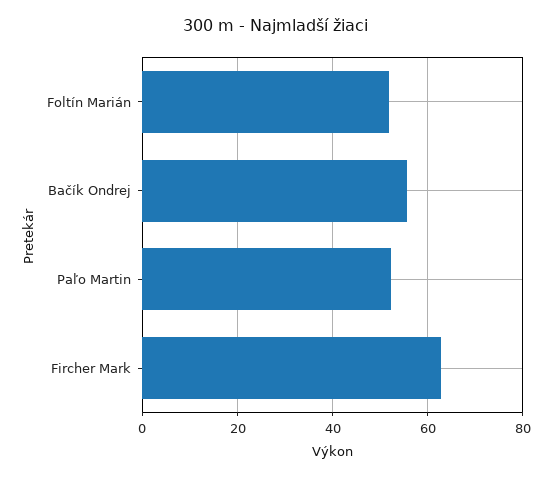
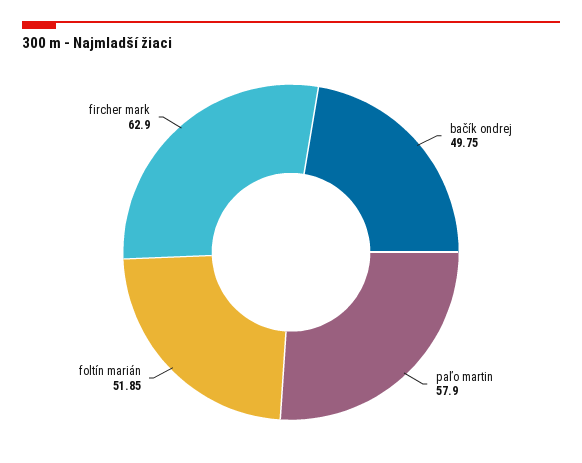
Bačík Ondrej: 56 -> 49.75
Paľo Martin: 52 -> 57.9

